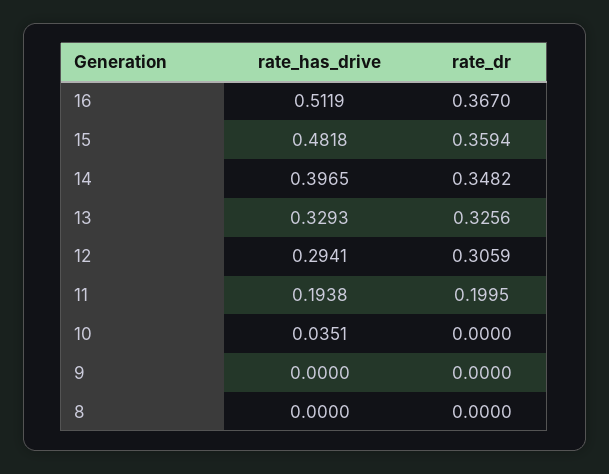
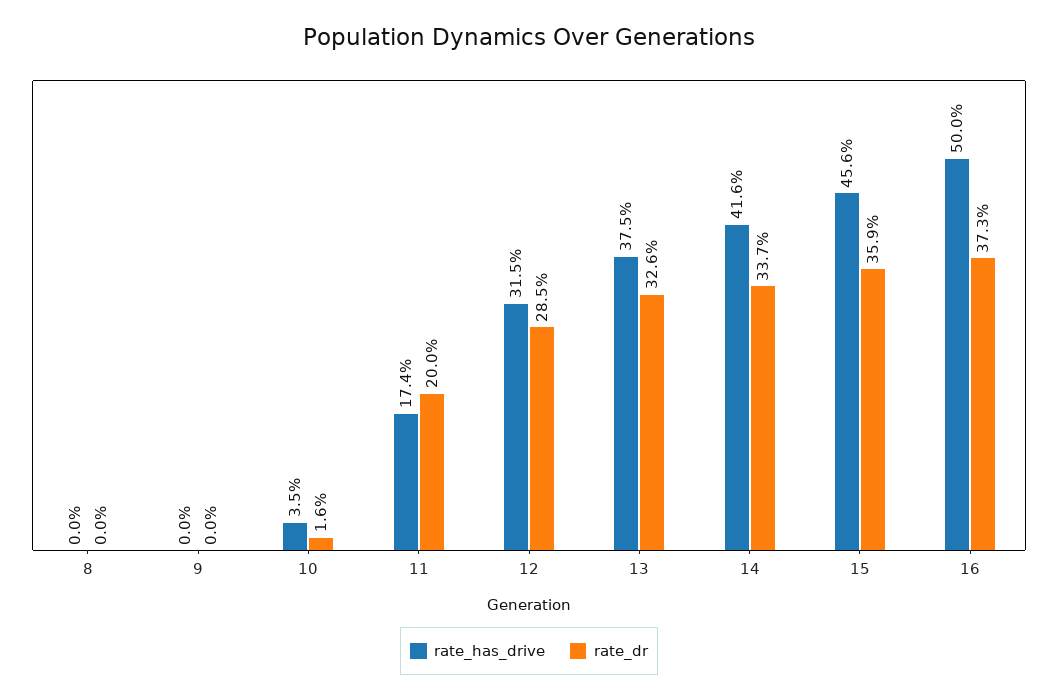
rate_has_drive, 16: 0.5119 -> 0.5
rate_dr, 16: 0.367 -> 0.373
rate_has_drive, 15: 0.4818 -> 0.456
rate_has_drive, 14: 0.3965 -> 0.416
rate_dr, 14: 0.3482 -> 0.337
rate_has_drive, 13: 0.3293 -> 0.375
rate_has_drive, 12: 0.2941 -> 0.315
rate_dr, 12: 0.3059 -> 0.285
rate_has_drive, 11: 0.1938 -> 0.174
rate_dr, 10: 0 -> 0.016

